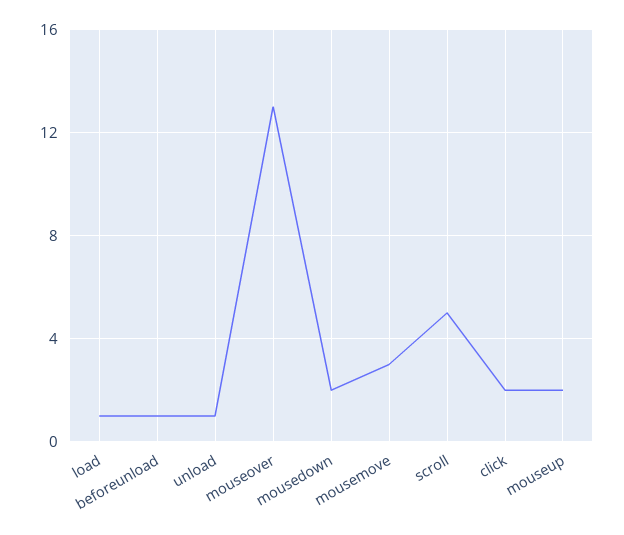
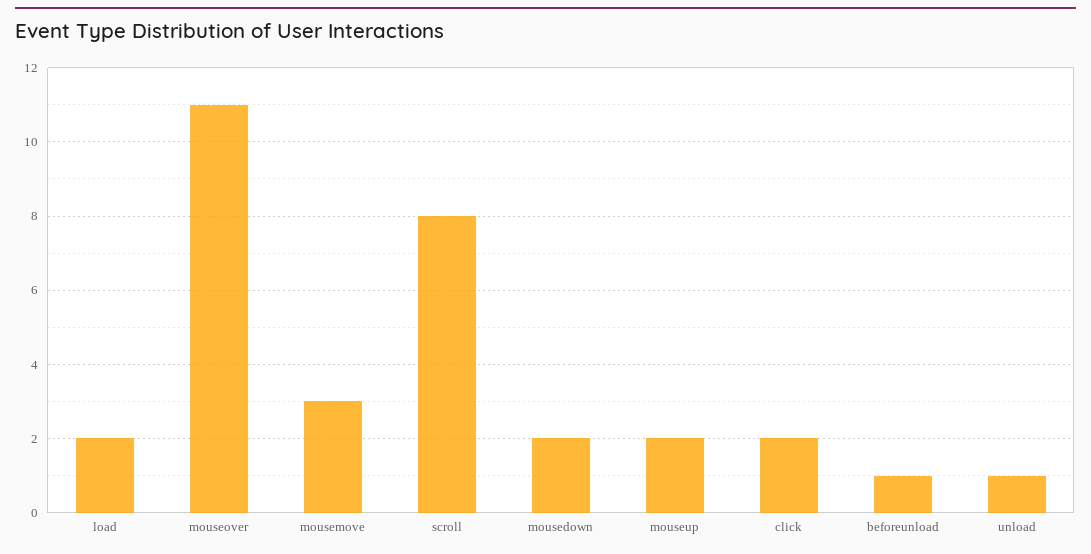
load: 1 -> 2
mouseover: 13 -> 11
scroll: 5 -> 8

